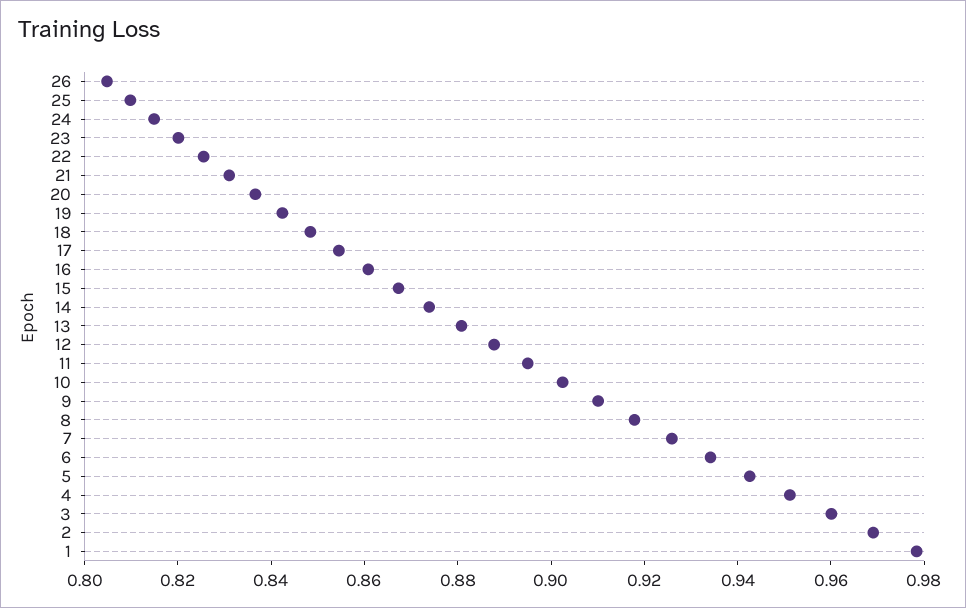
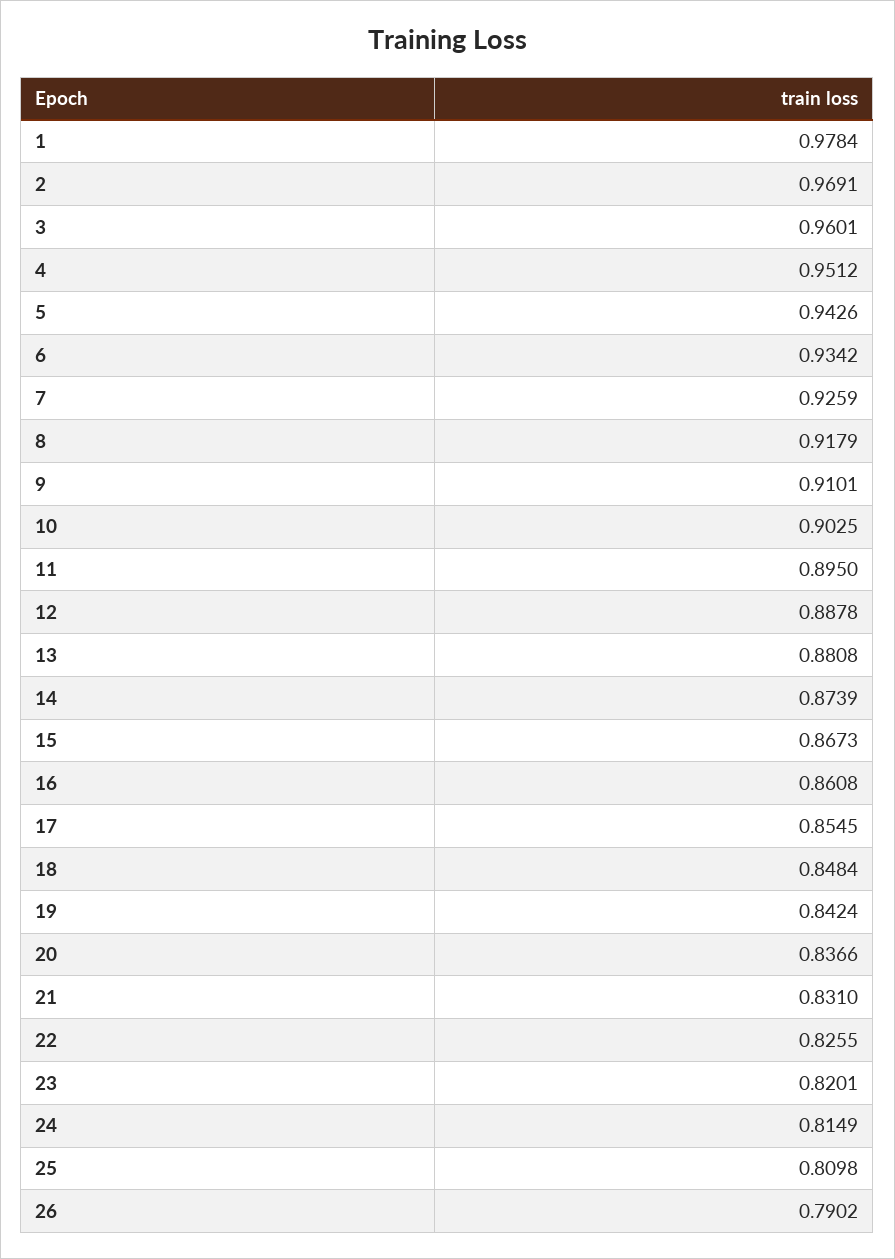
26: 0.805 -> 0.7902

